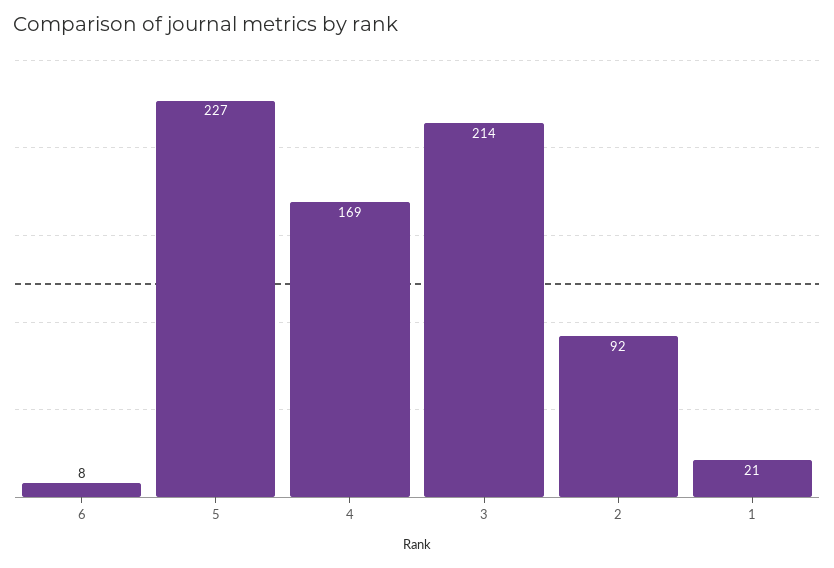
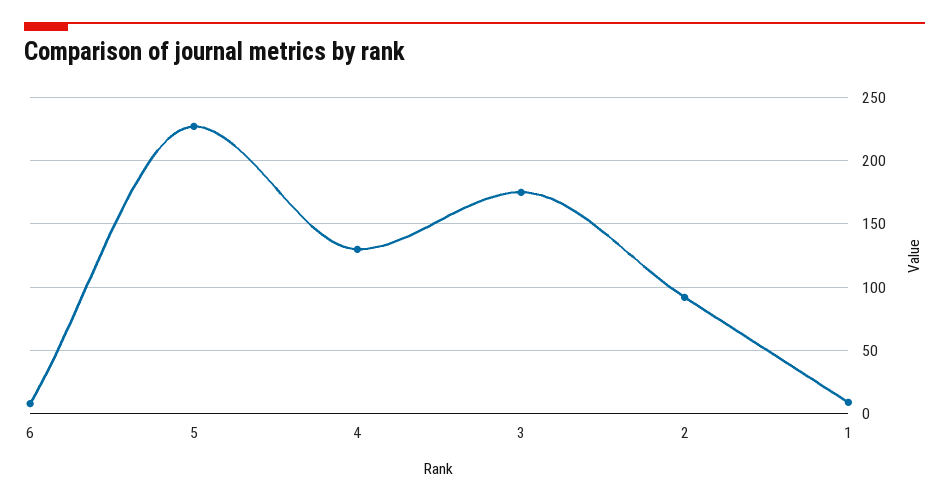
4: 169 -> 130
3: 214 -> 175
1: 21 -> 10

